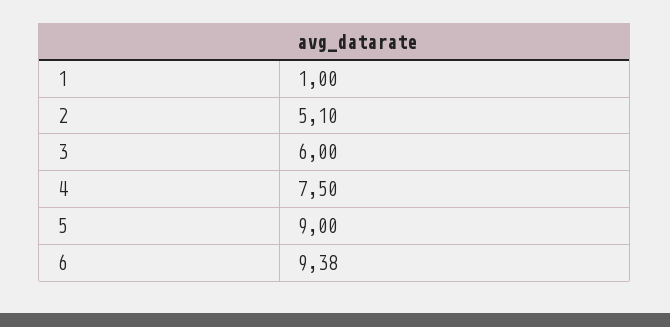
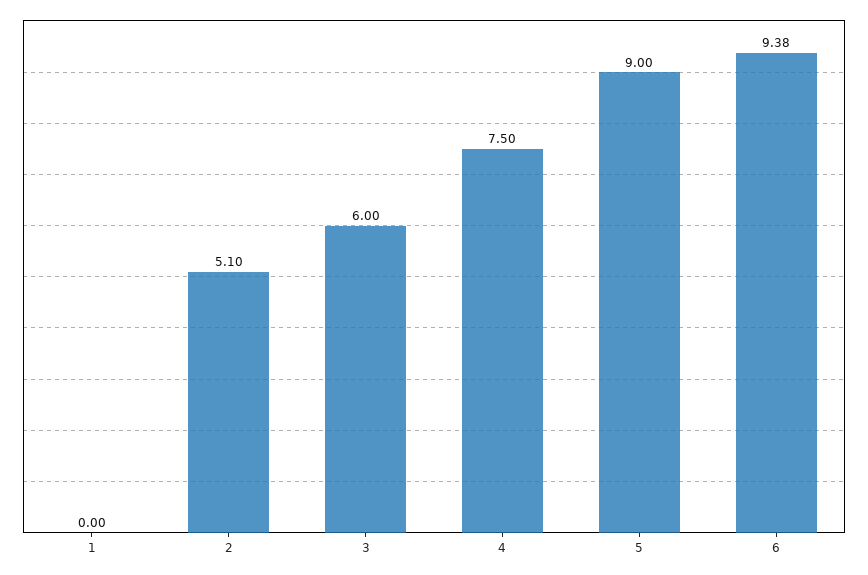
1: 1 -> 0

